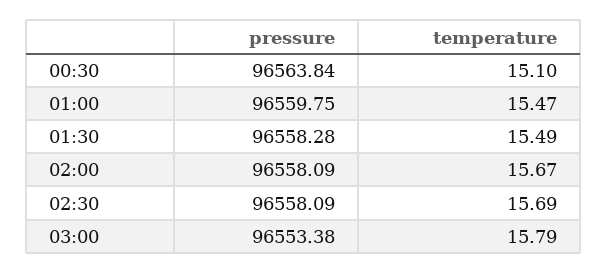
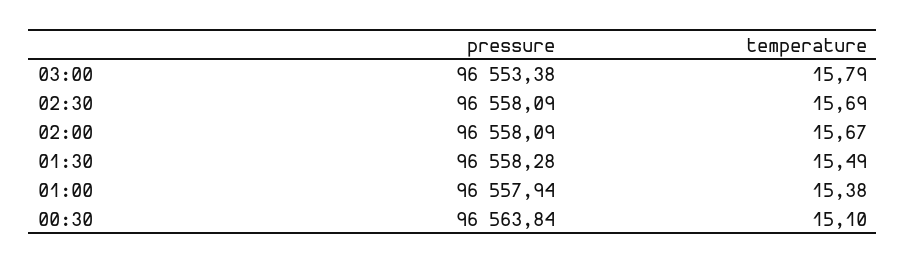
pressure, 01:00: 96559.75 -> 96557.94
temperature, 01:00: 15.47 -> 15.38

